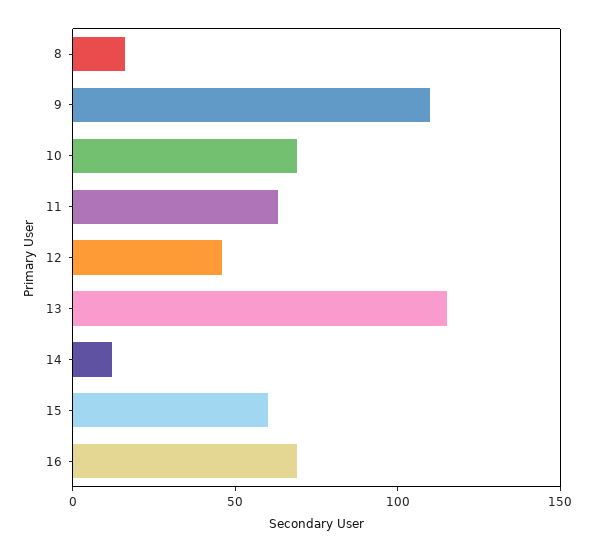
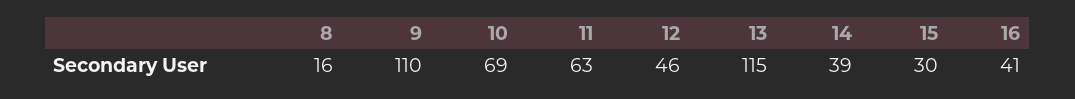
14: 10 -> 39
15: 60 -> 30
16: 70 -> 41

